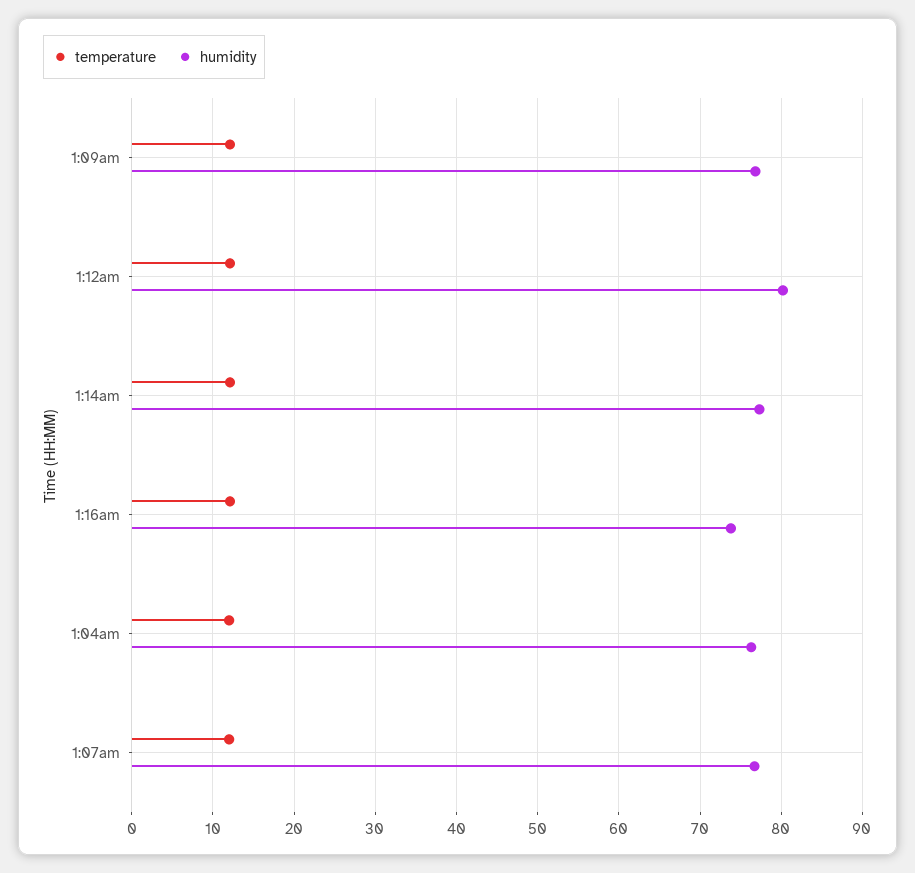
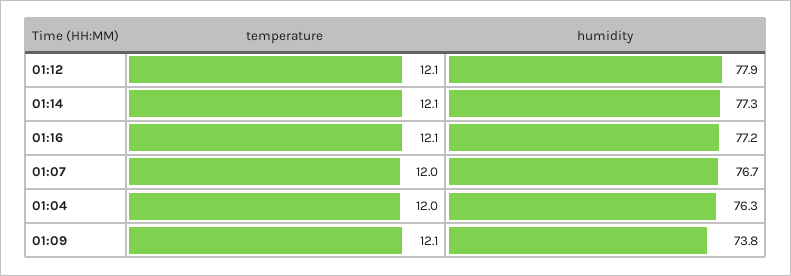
humidity, 1:09am: 77 -> 73.8
humidity, 1:12am: 80 -> 77.9
humidity, 1:16am: 74 -> 77.2

